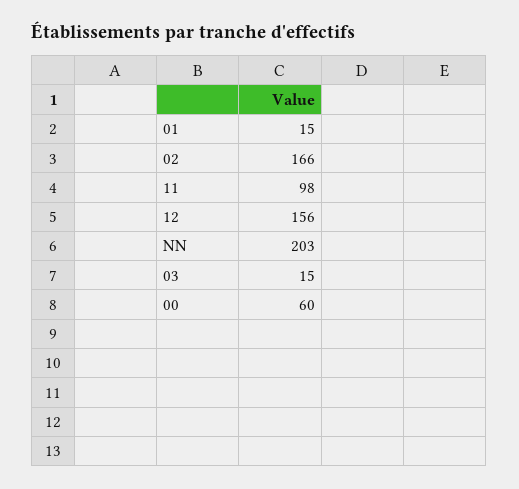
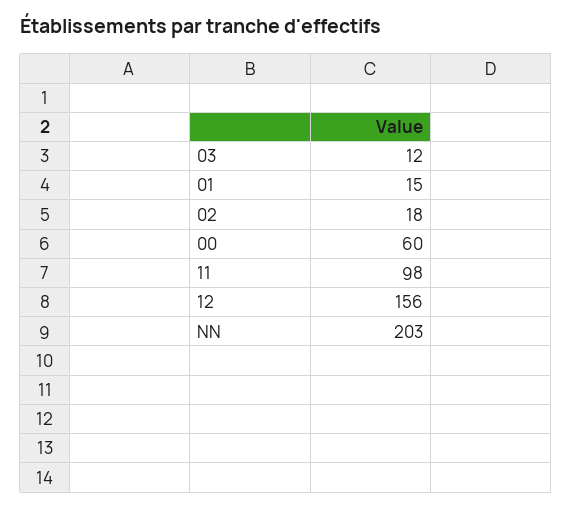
02: 166 -> 18
03: 15 -> 12

